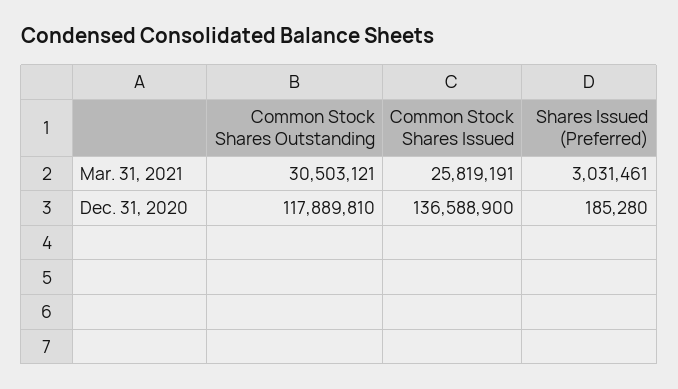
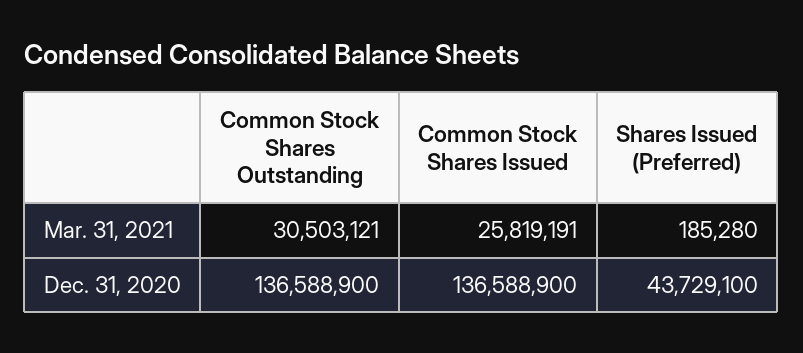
Shares Issued (Preferred), Mar. 31, 2021: 3031461 -> 185280
Common Stock Shares Outstanding, Dec. 31, 2020: 117889810 -> 136588900
Shares Issued (Preferred), Dec. 31, 2020: 185280 -> 43729100

